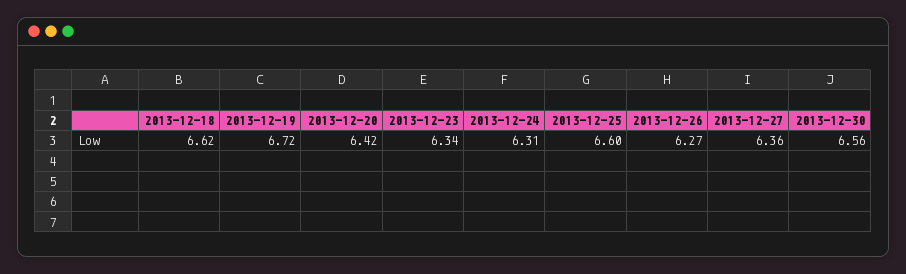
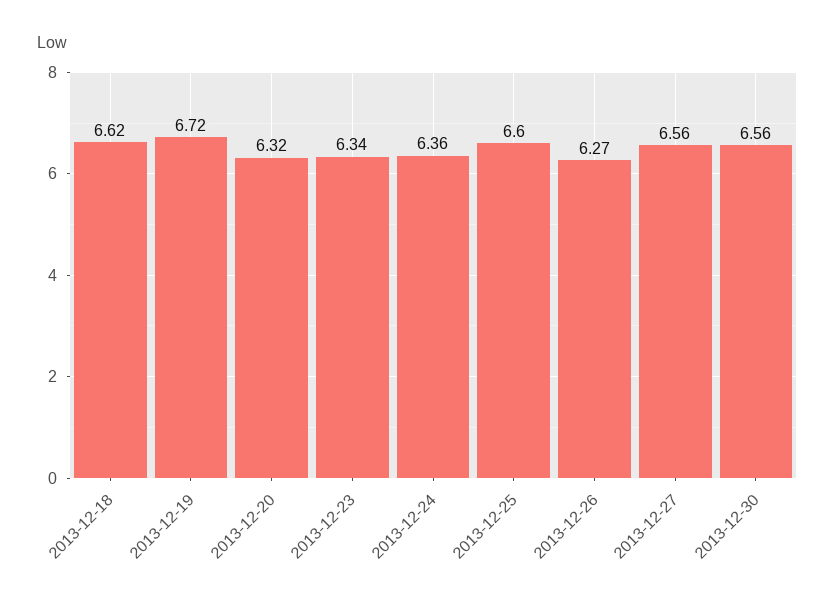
2013-12-20: 6.42 -> 6.32
2013-12-24: 6.31 -> 6.36
2013-12-27: 6.36 -> 6.56

